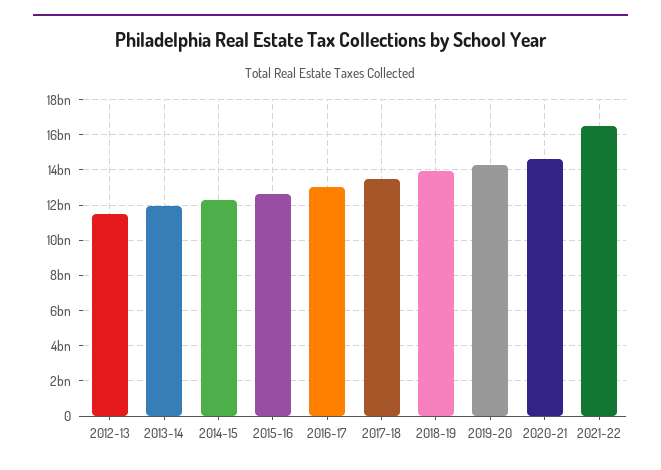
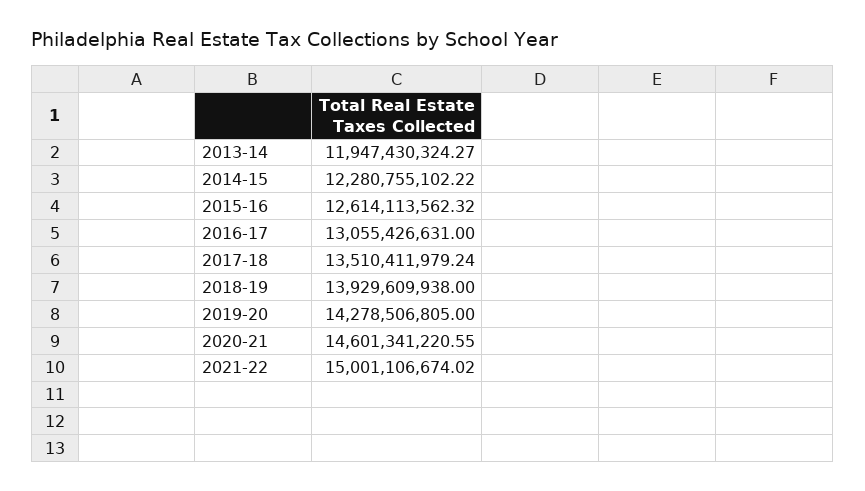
2012-13: 11500000000 -> none
2021-22: 16500000000 -> 15001106674.02

